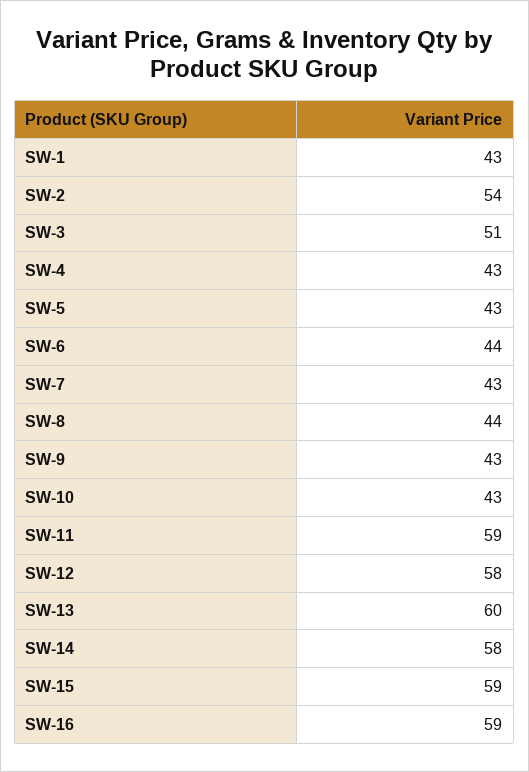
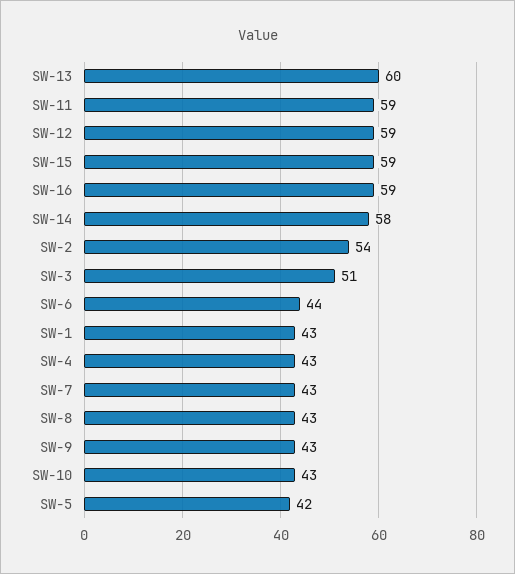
SW-5: 43 -> 42
SW-8: 44 -> 43
SW-12: 58 -> 59

